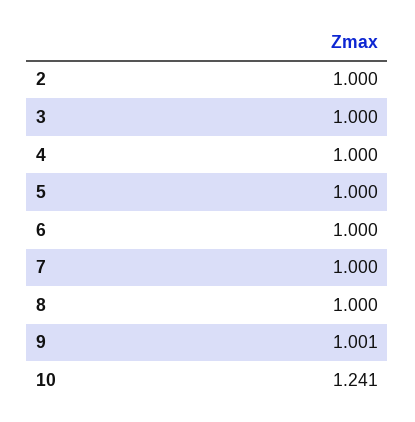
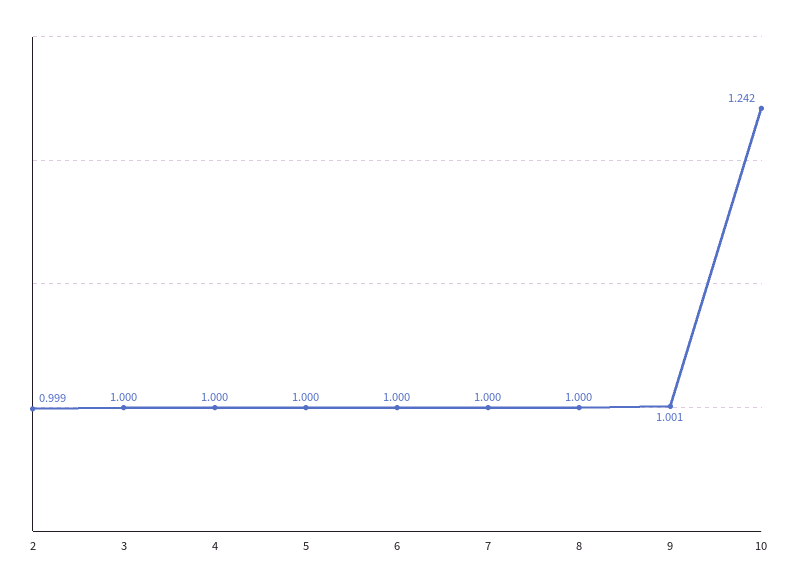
2: 1 -> 0.999
10: 1.241 -> 1.242

